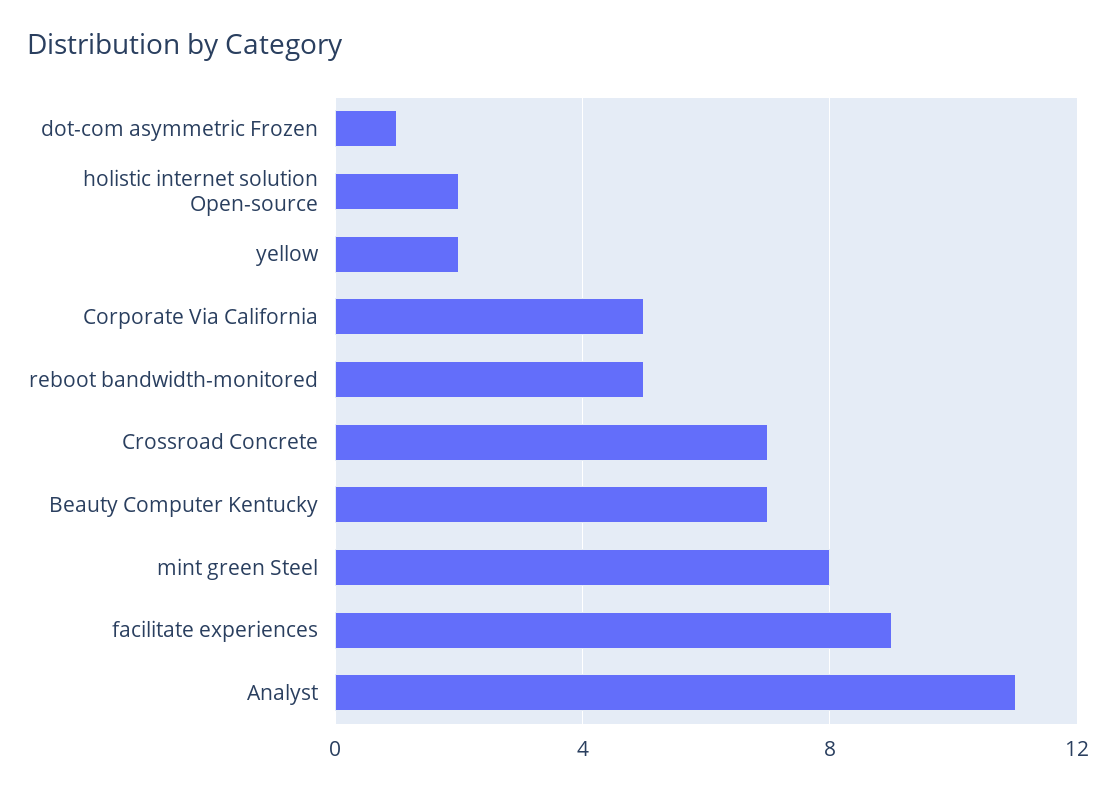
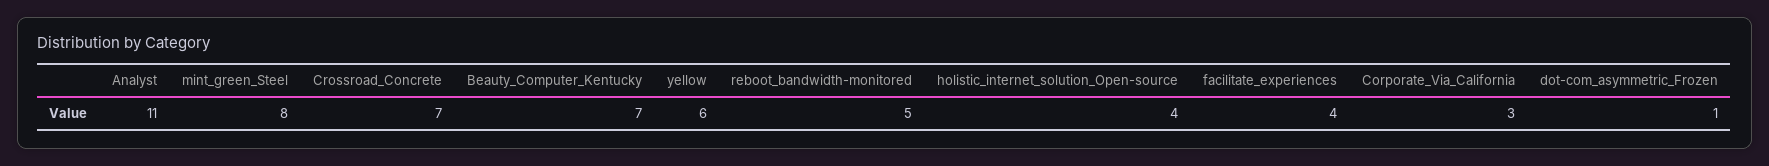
holistic internet solution Open-source: 2 -> 4
yellow: 2 -> 6
Corporate Via California: 5 -> 3
facilitate experiences: 9 -> 4

